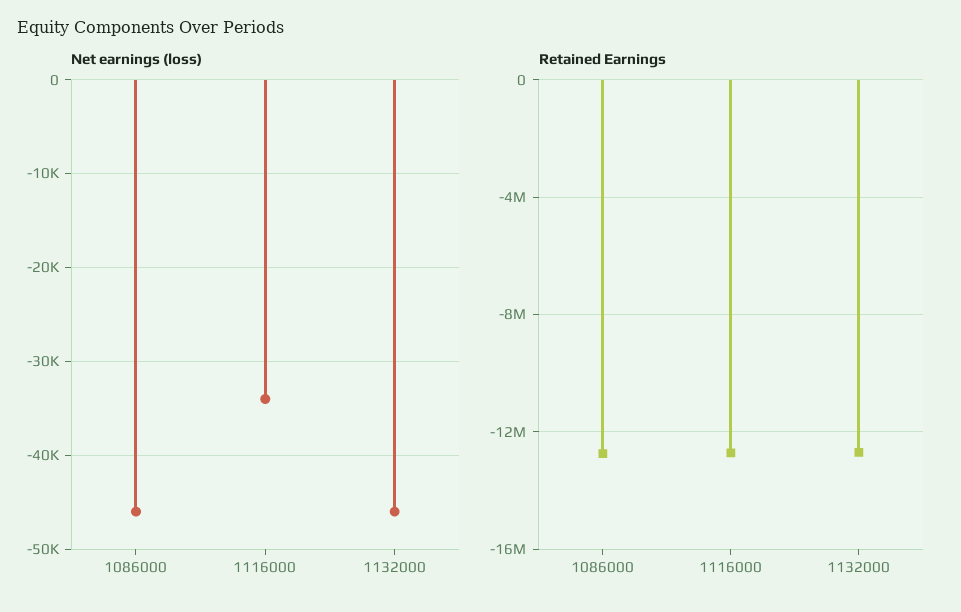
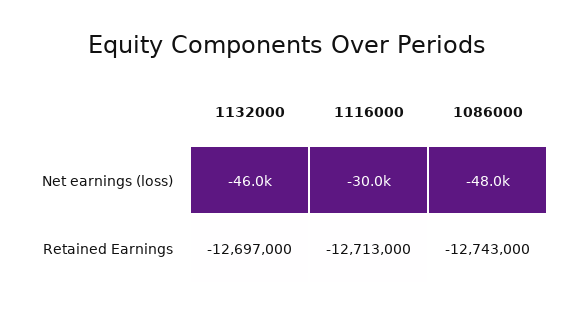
Net earnings (loss), 1086000: -46000 -> -48000
Net earnings (loss), 1116000: -34000 -> -30000

